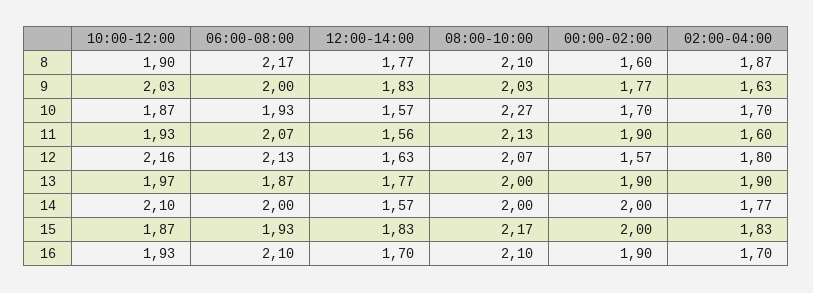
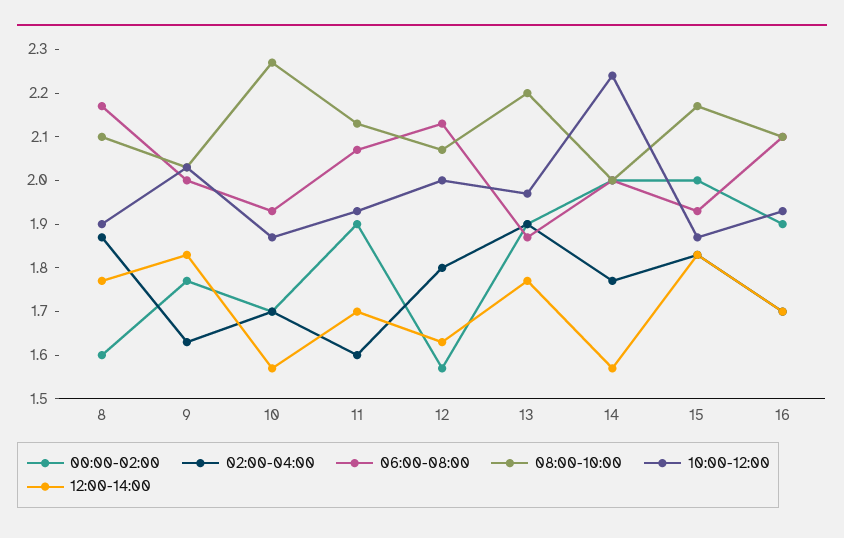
12:00-14:00, 11: 1.56 -> 1.7
10:00-12:00, 12: 2.16 -> 2
08:00-10:00, 13: 2 -> 2.2
10:00-12:00, 14: 2.1 -> 2.25

